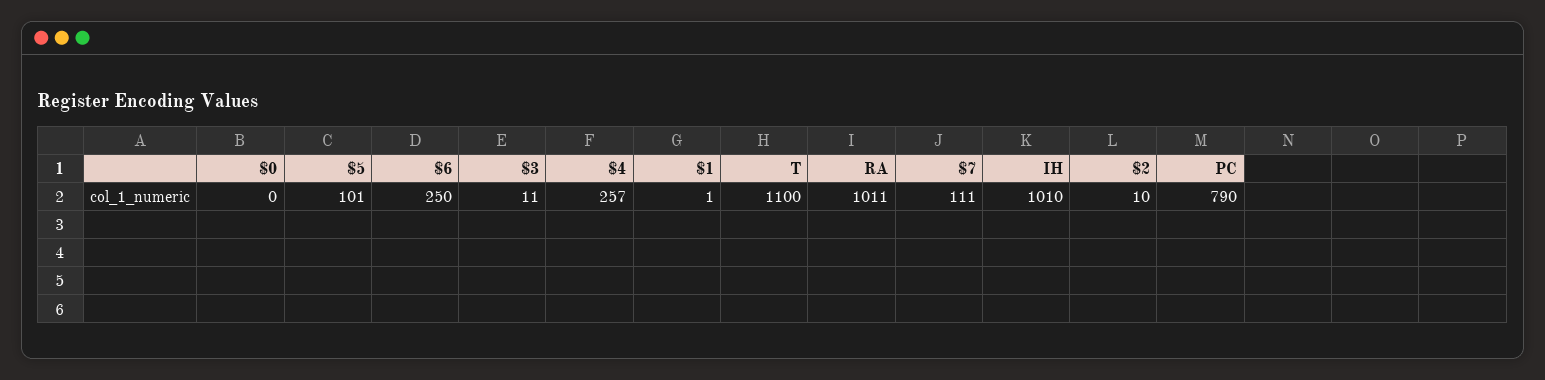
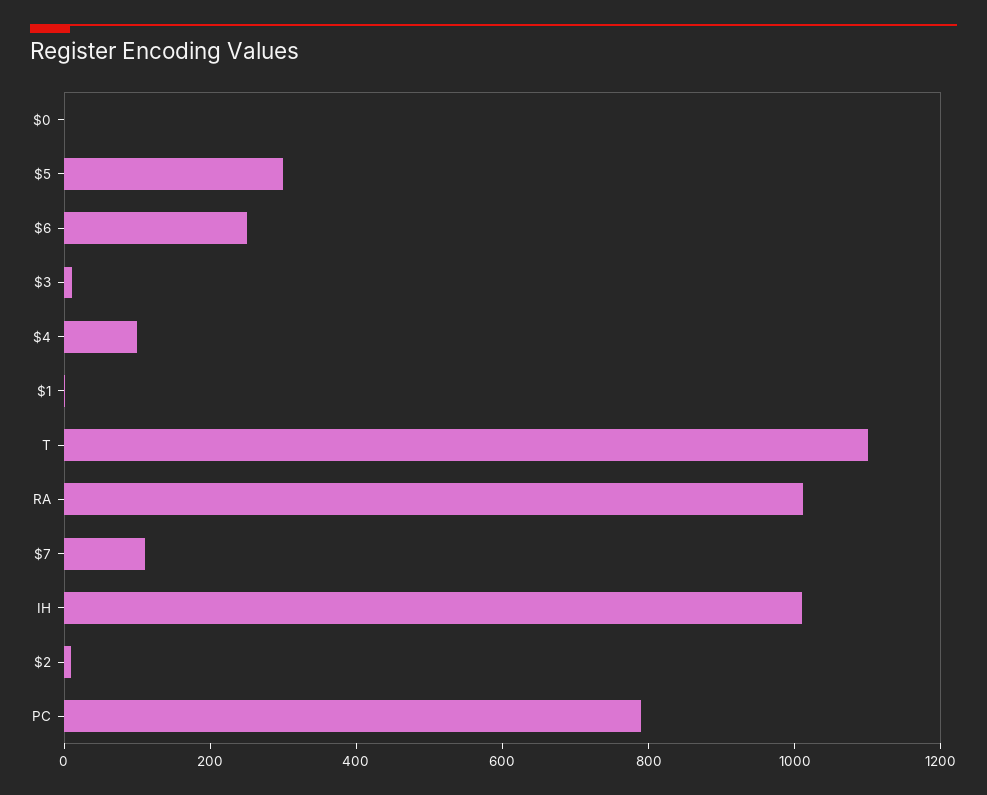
$5: 101 -> 300
$4: 257 -> 100

